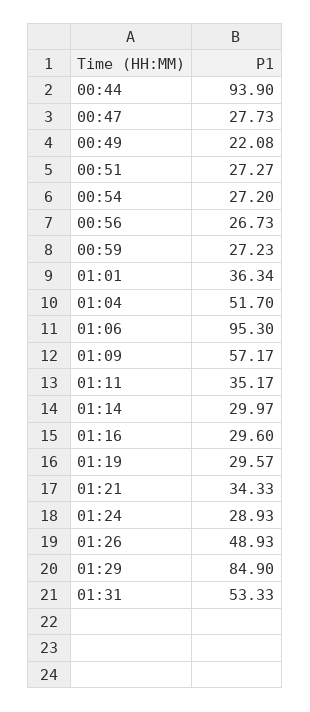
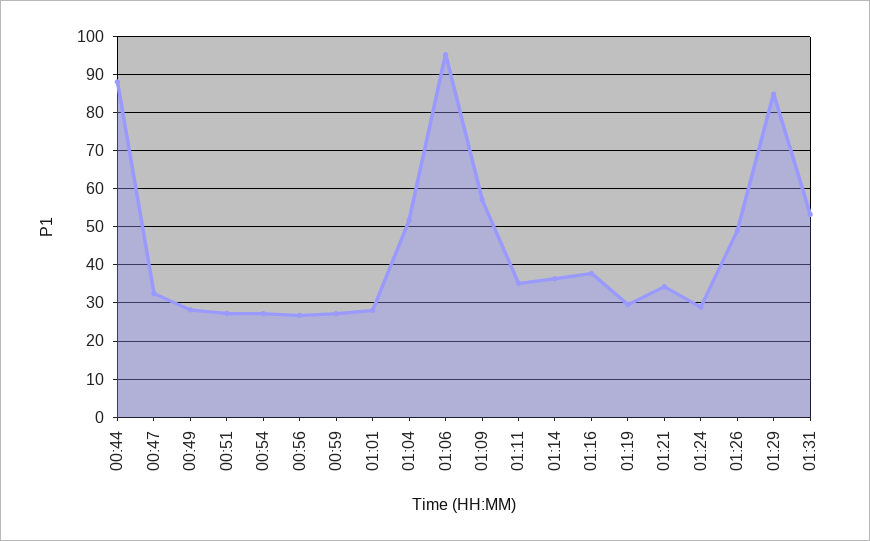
00:44: 93.9 -> 88
00:47: 27.73 -> 32
00:49: 22.08 -> 28
01:01: 36.34 -> 28
01:14: 29.97 -> 36
01:16: 29.6 -> 38

